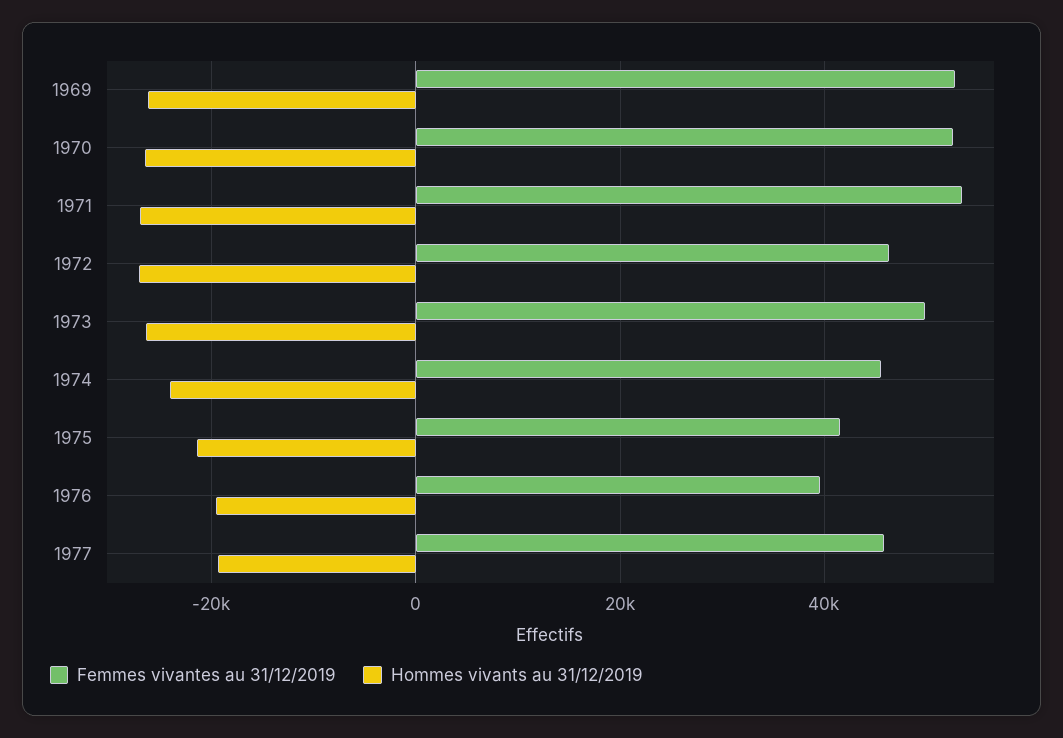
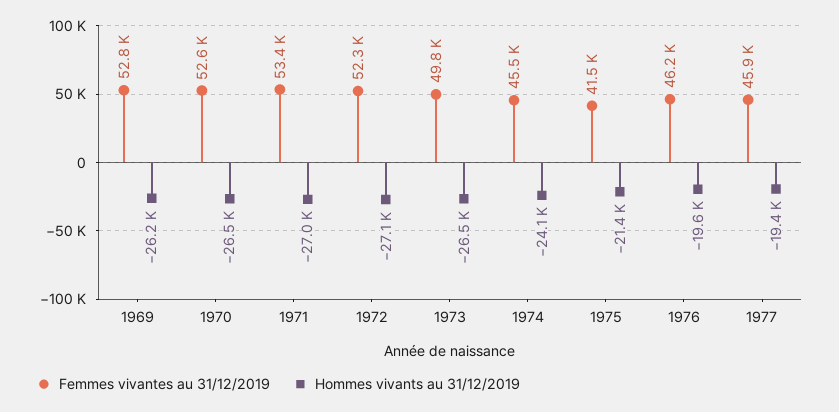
Femmes vivantes au 31/12/2019, 1972: 46000 -> 52300
Femmes vivantes au 31/12/2019, 1976: 40000 -> 46200

